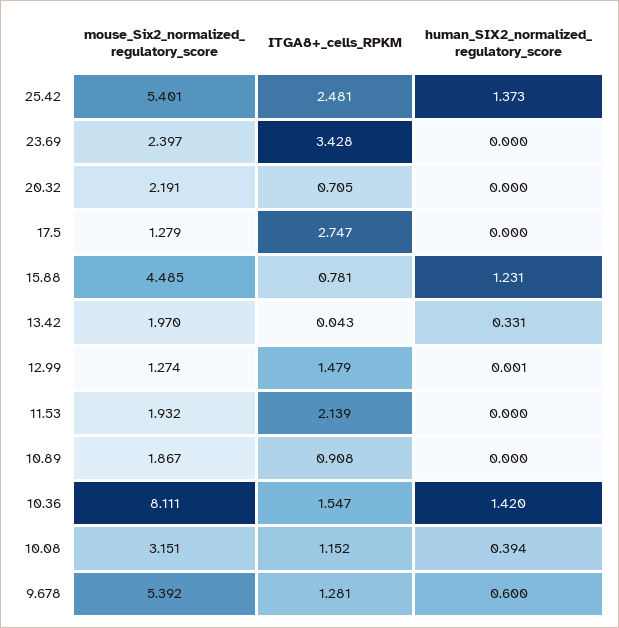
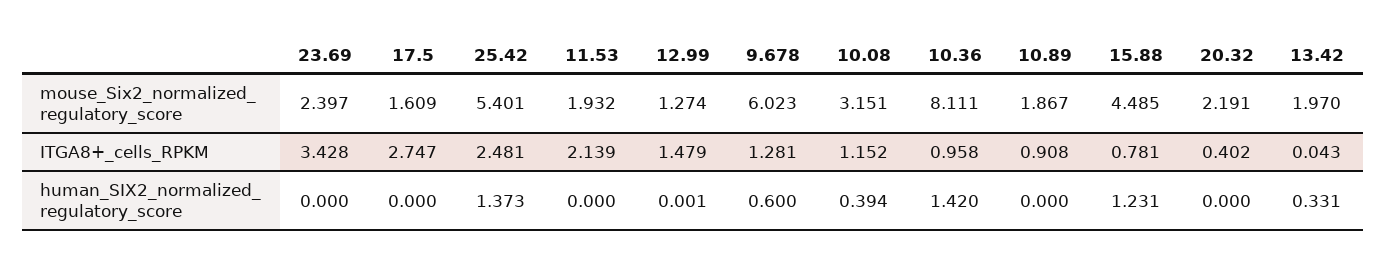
ITGA8+_cells_RPKM, 20.32: 0.705 -> 0.402
mouse_Six2_normalized_ regulatory_score, 17.5: 1.279 -> 1.609
ITGA8+_cells_RPKM, 10.36: 1.547 -> 0.958
mouse_Six2_normalized_ regulatory_score, 9.678: 5.392 -> 6.023

